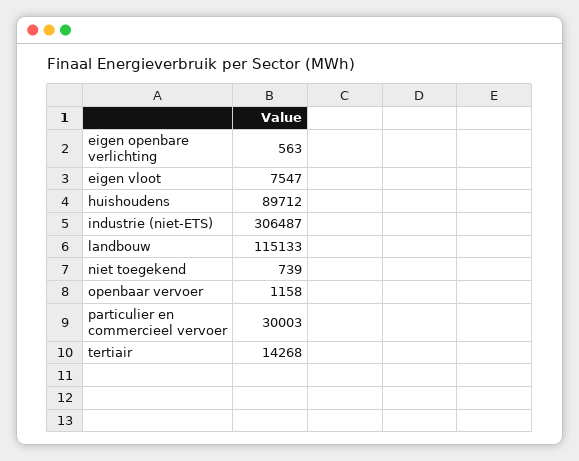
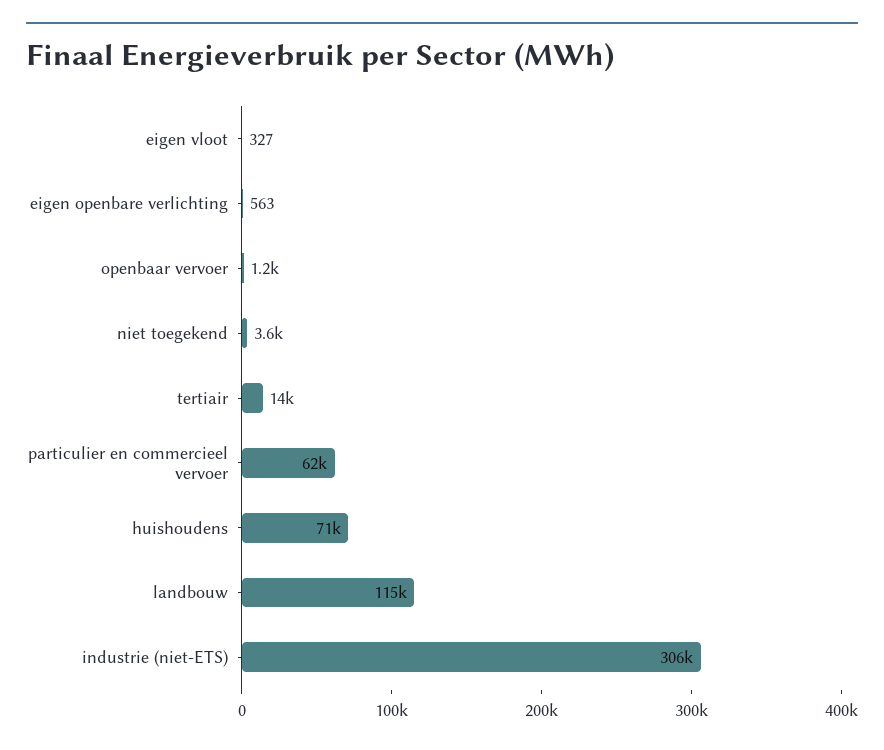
eigen vloot: 7547 -> 327
huishoudens: 89712 -> 71000
niet toegekend: 739 -> 3600
particulier en commercieel vervoer: 30003 -> 62000

